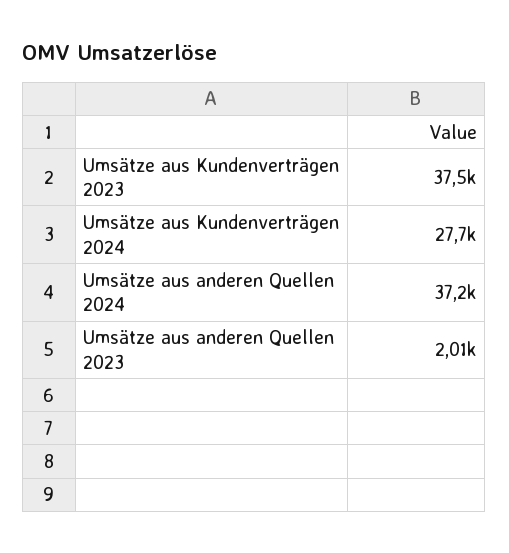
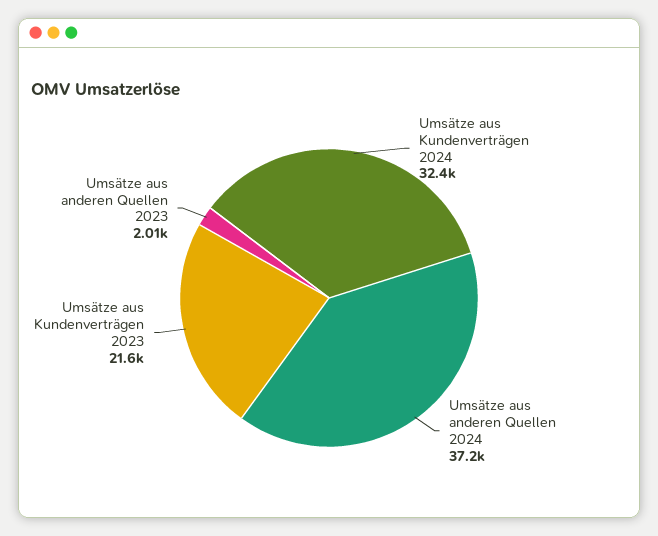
Umsätze aus Kundenverträgen 2023: 37500 -> 21600
Umsätze aus Kundenverträgen 2024: 27700 -> 32400

